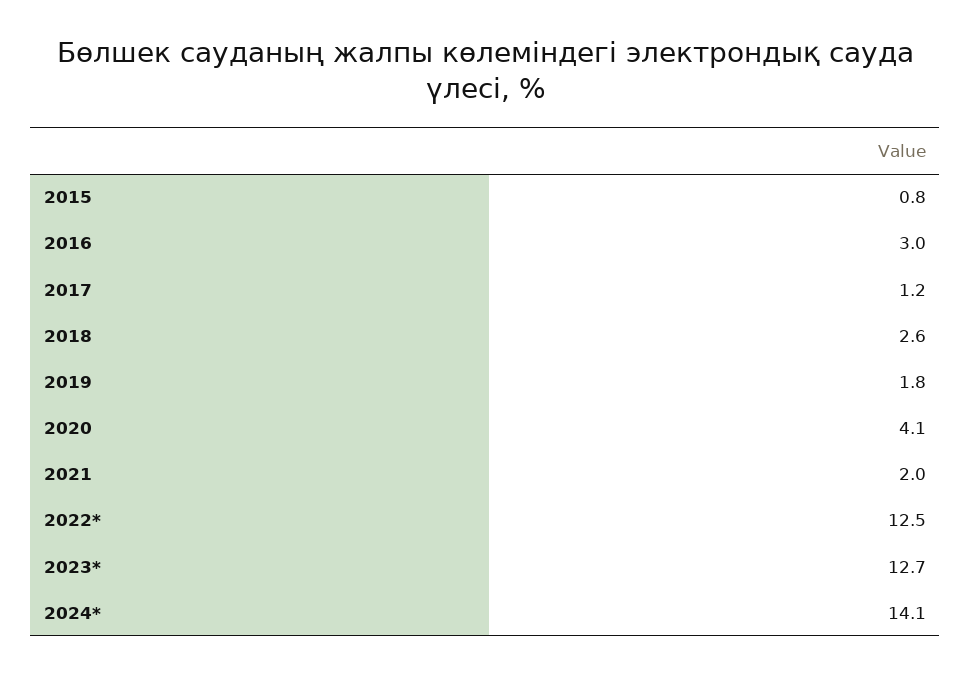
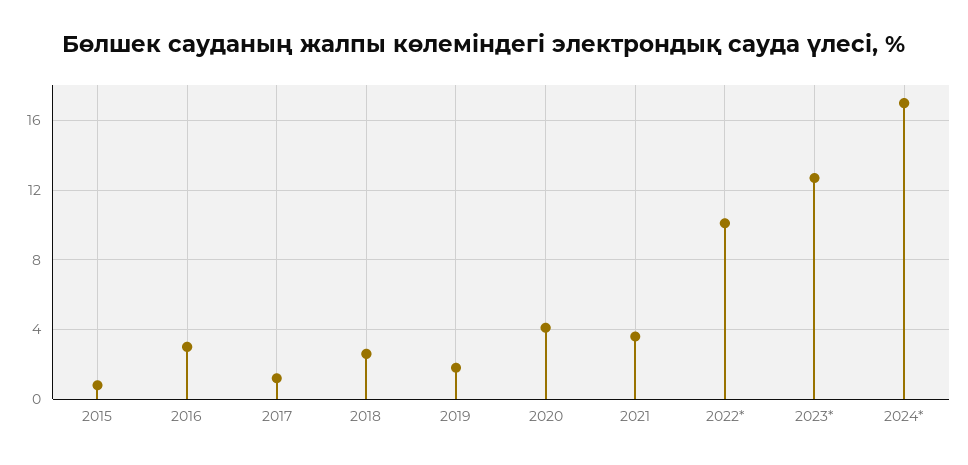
2021: 2 -> 3.5
2022*: 12.5 -> 10
2024*: 14.1 -> 17

